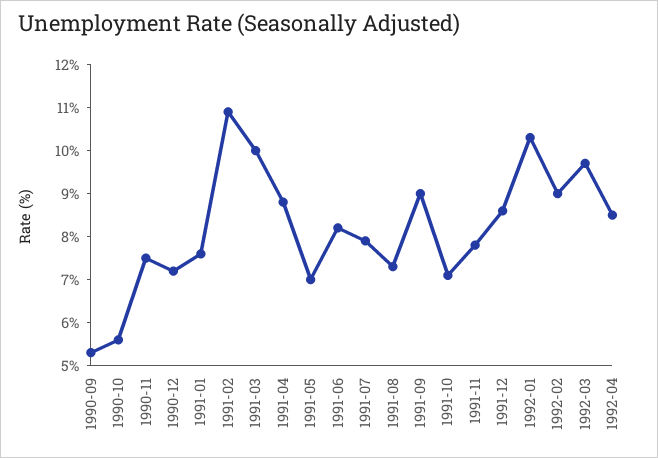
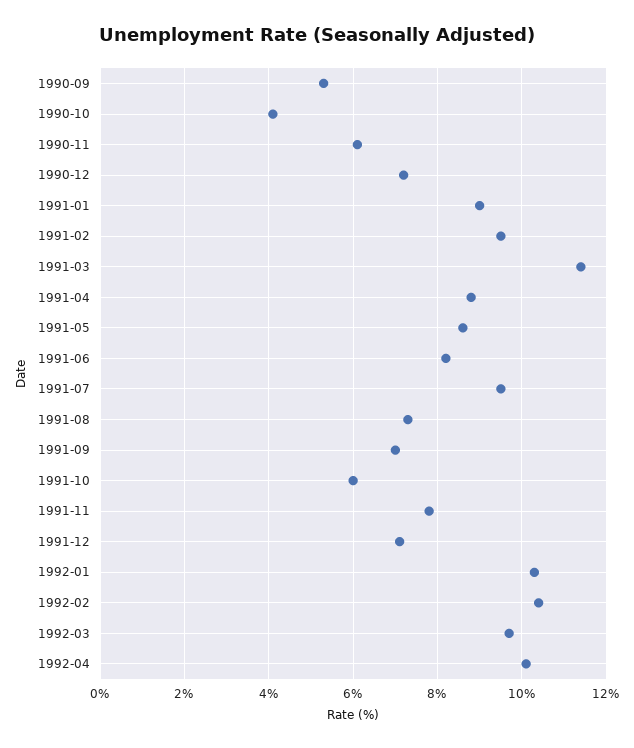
1990-10: 5.5 -> 4
1990-11: 7.5 -> 6
1991-01: 7.5 -> 9
1991-02: 11 -> 9.5
1991-03: 10 -> 11.5
1991-05: 7 -> 8.5
1991-07: 8 -> 9.5
1991-09: 9 -> 7
1991-10: 7 -> 6
1991-12: 8.5 -> 7
1992-02: 9 -> 10.5
1992-04: 8.5 -> 10

